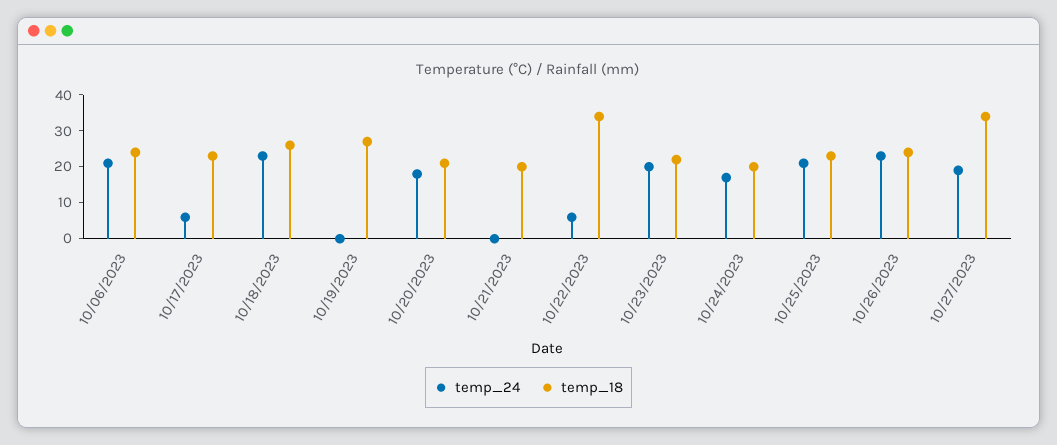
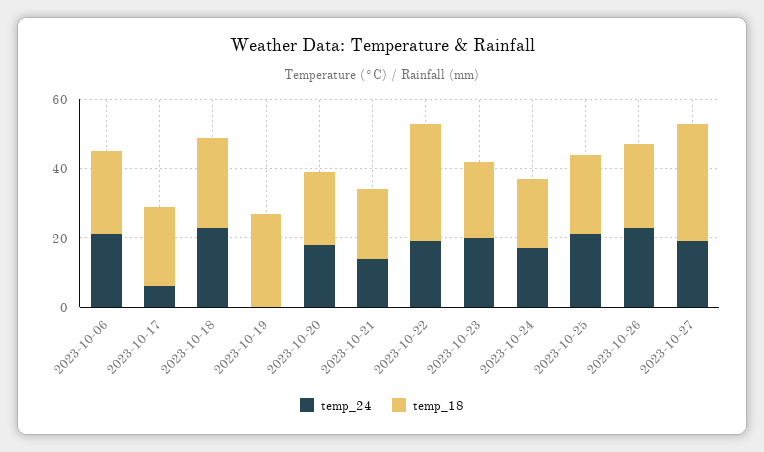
temp_24, 10/21/2023: 0 -> 15
temp_24, 10/22/2023: 5 -> 20

